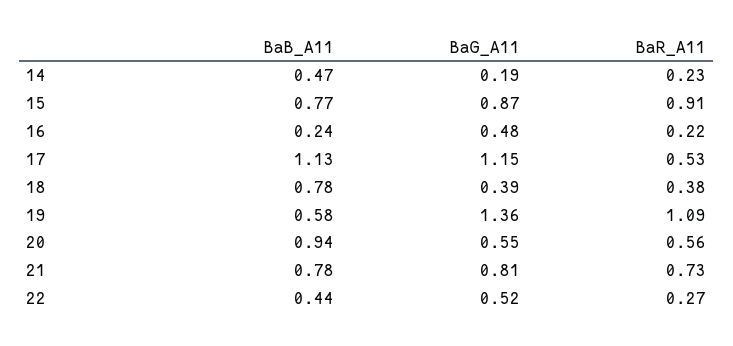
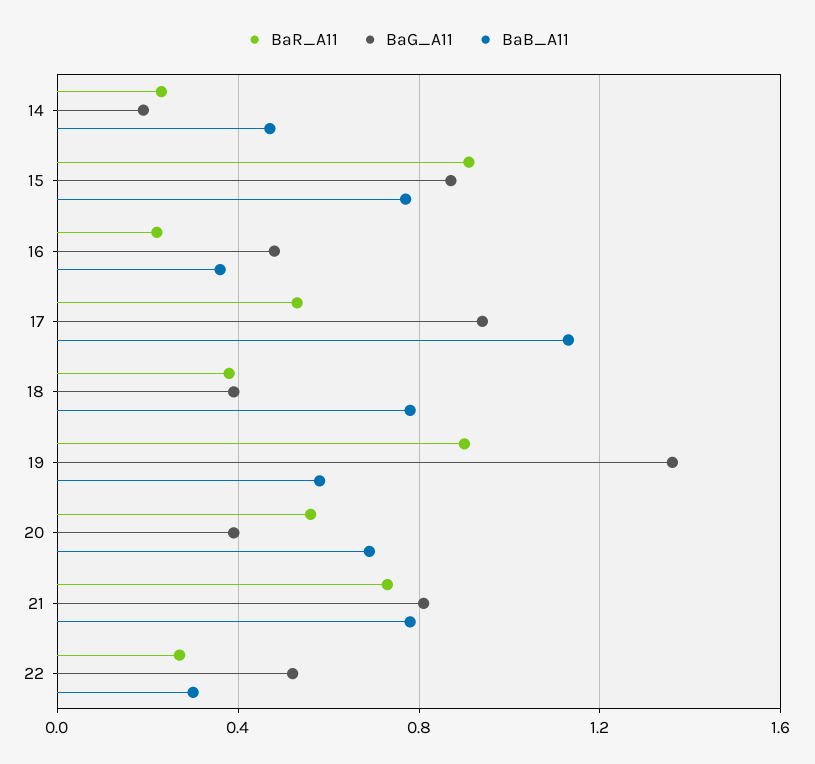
BaB_A11, 16: 0.24 -> 0.35
BaG_A11, 17: 1.15 -> 0.95
BaR_A11, 19: 1.09 -> 0.9
BaB_A11, 20: 0.94 -> 0.7
BaG_A11, 20: 0.55 -> 0.4
BaB_A11, 22: 0.44 -> 0.3

